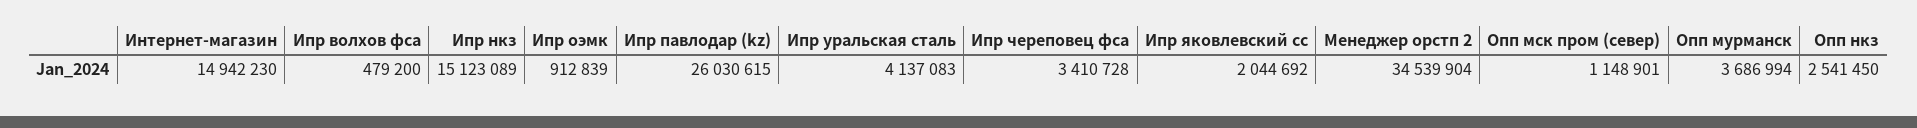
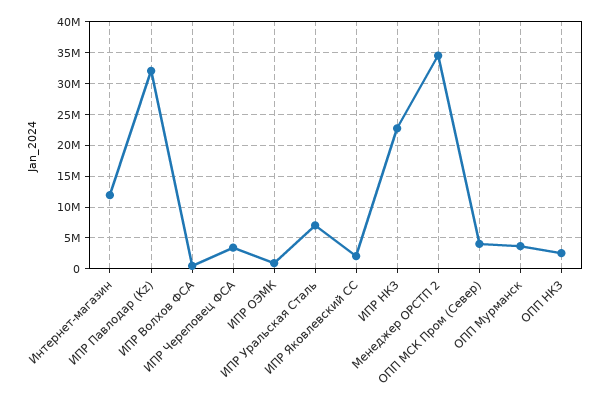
Интернет-магазин: 14942230 -> 12000000
Ипр нкз: 15123089 -> 23000000
Ипр павлодар (kz): 26030615 -> 32000000
Ипр уральская сталь: 4137083 -> 7000000
Опп мск пром (север): 1148901 -> 4000000

